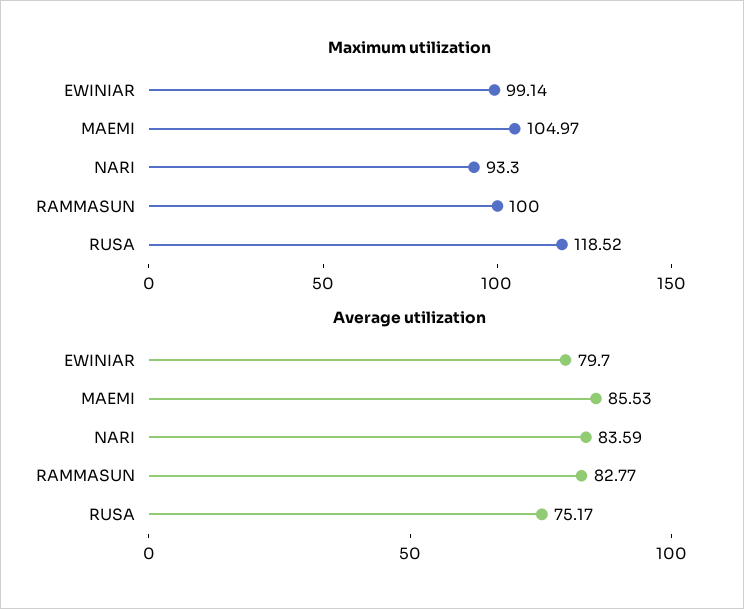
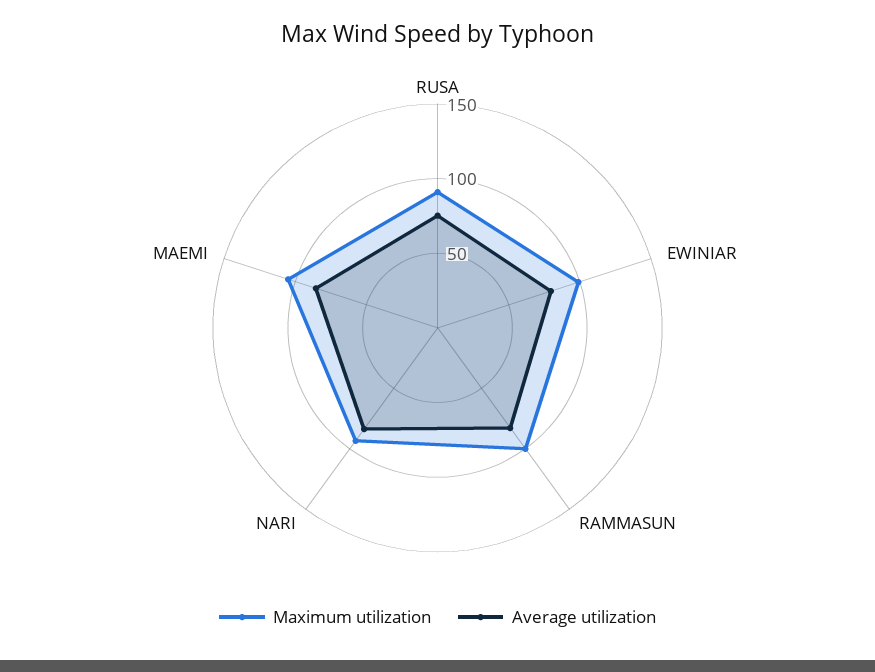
Maximum utilization, RUSA: 118.52 -> 90

